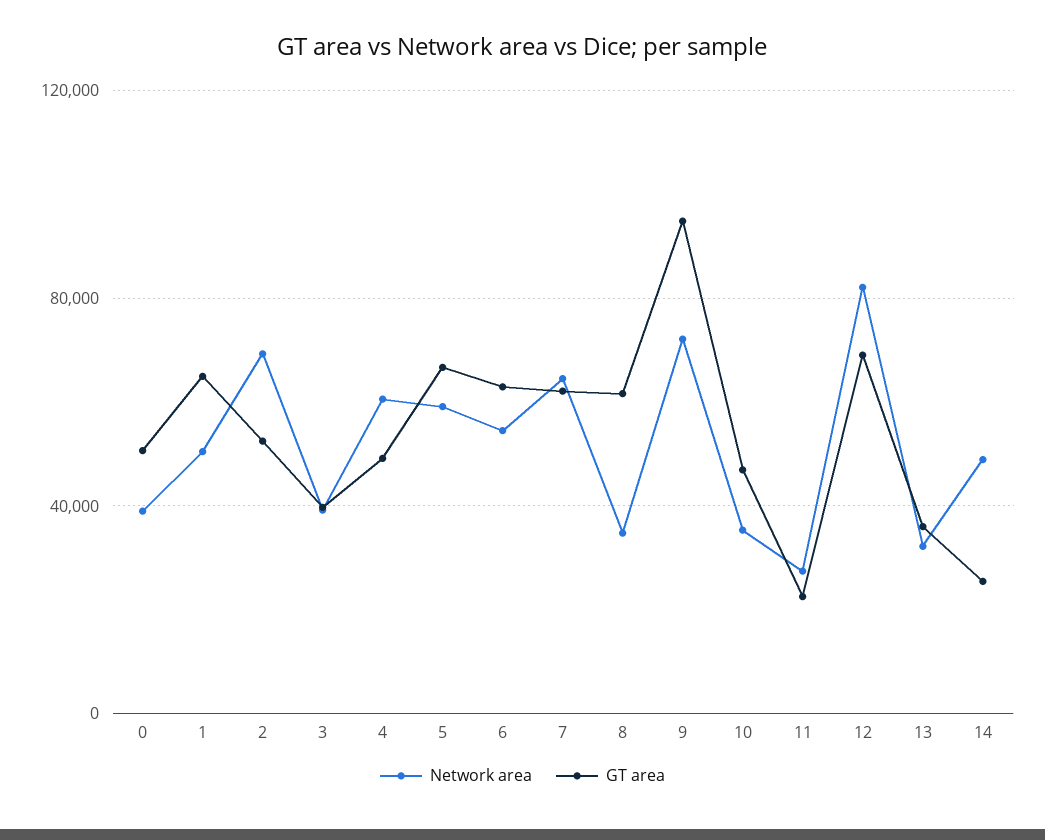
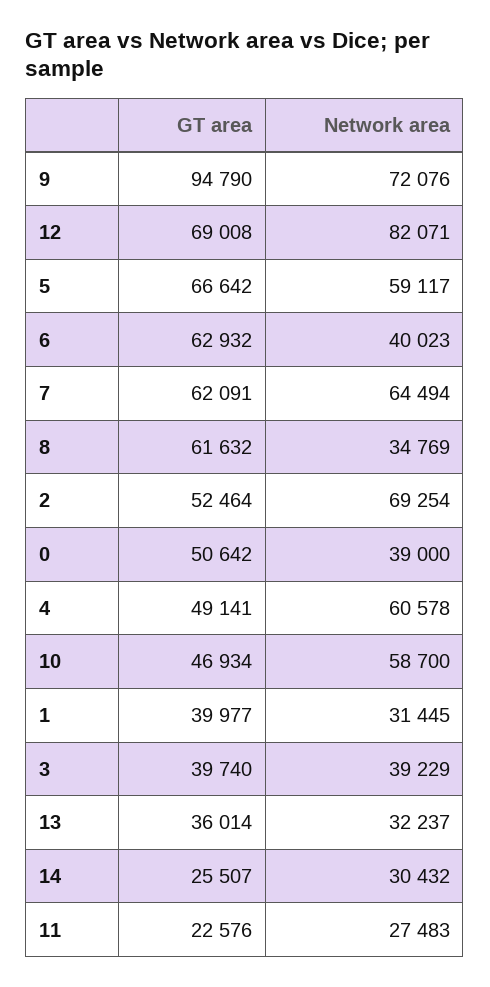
Network area, 1: 50000 -> 31445
GT area, 1: 65000 -> 39977
Network area, 6: 55000 -> 40023
Network area, 10: 35000 -> 58700
Network area, 14: 50000 -> 30432

